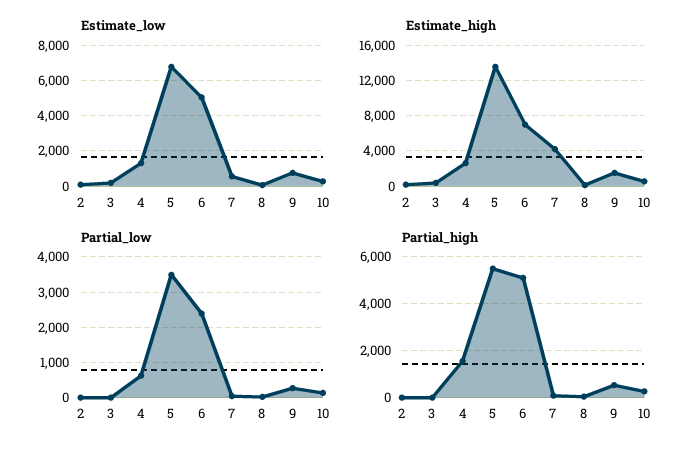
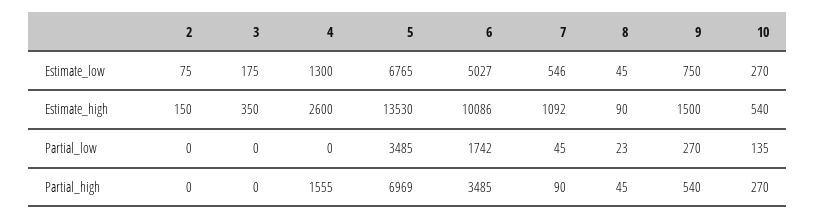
Estimate_high, 6: 7000 -> 10086
Estimate_high, 7: 4000 -> 1092
Partial_low, 4: 600 -> 0
Partial_low, 6: 2400 -> 1742
Partial_high, 5: 5500 -> 6969
Partial_high, 6: 5000 -> 3485

